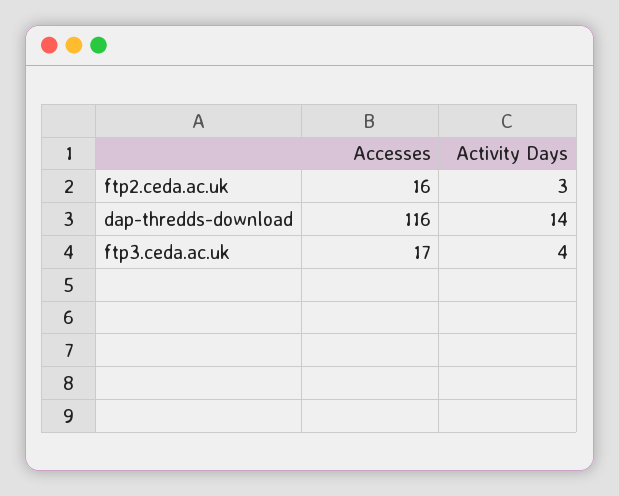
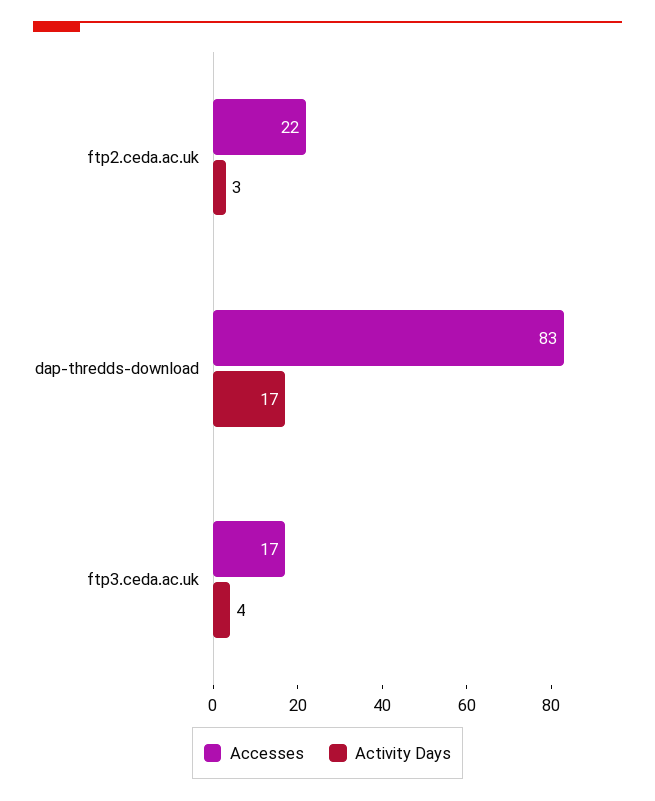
Accesses, ftp2.ceda.ac.uk: 16 -> 22
Accesses, dap-thredds-download: 116 -> 83
Activity Days, dap-thredds-download: 14 -> 17

